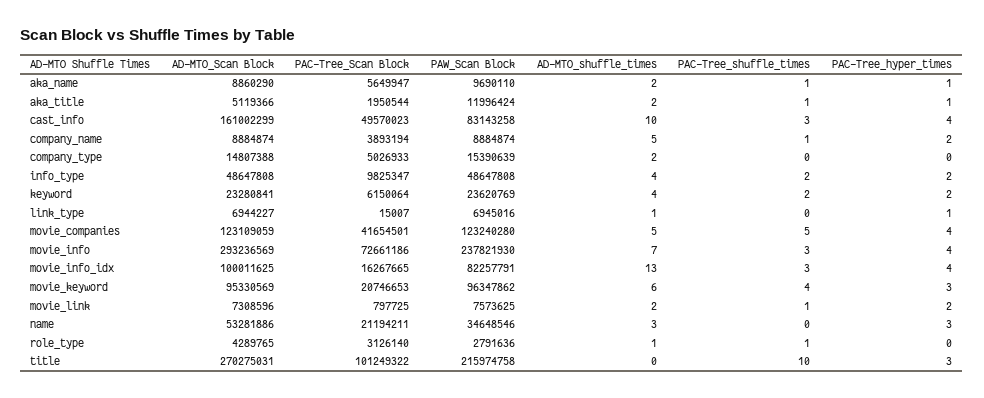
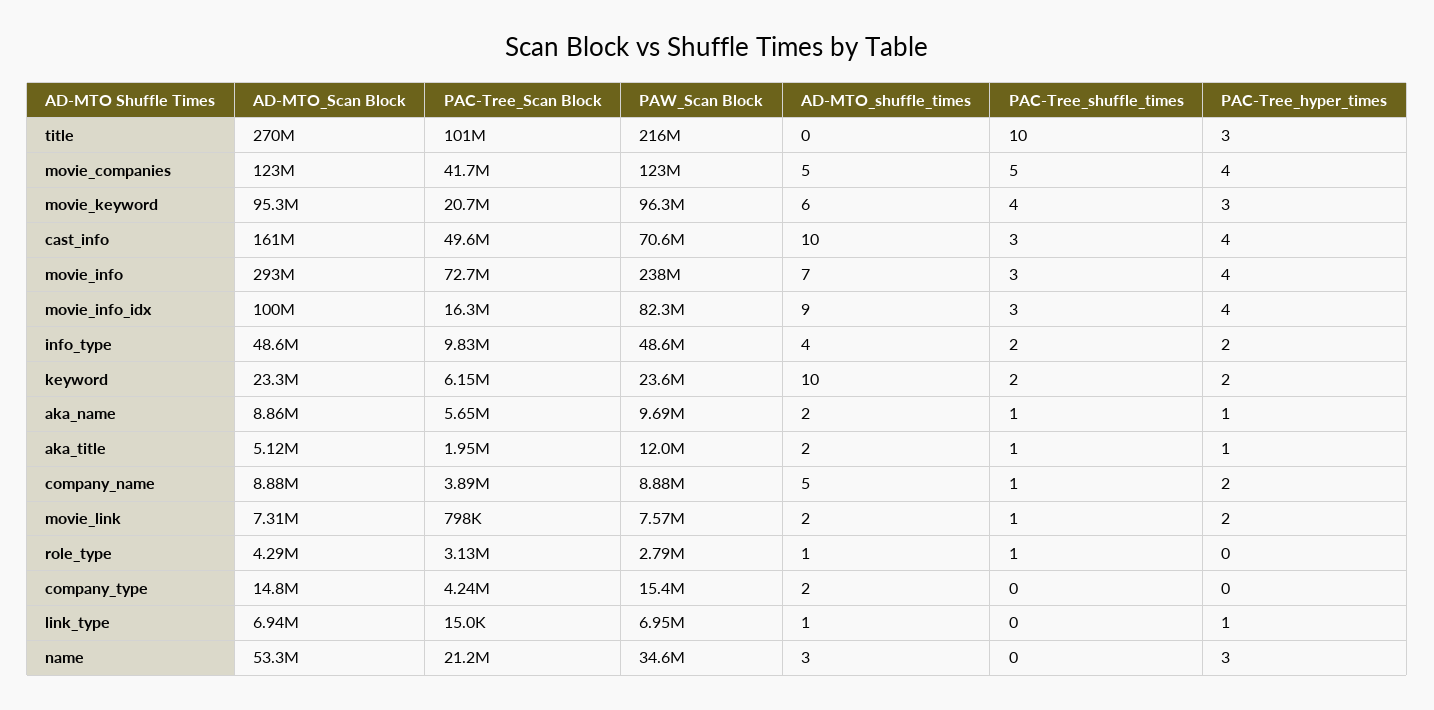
PAW_Scan Block, cast_info: 83143258 -> 70600000
PAC-Tree_Scan Block, company_type: 5026933 -> 4240000
AD-MTO_shuffle_times, keyword: 4 -> 10
AD-MTO_shuffle_times, movie_info_idx: 13 -> 9

